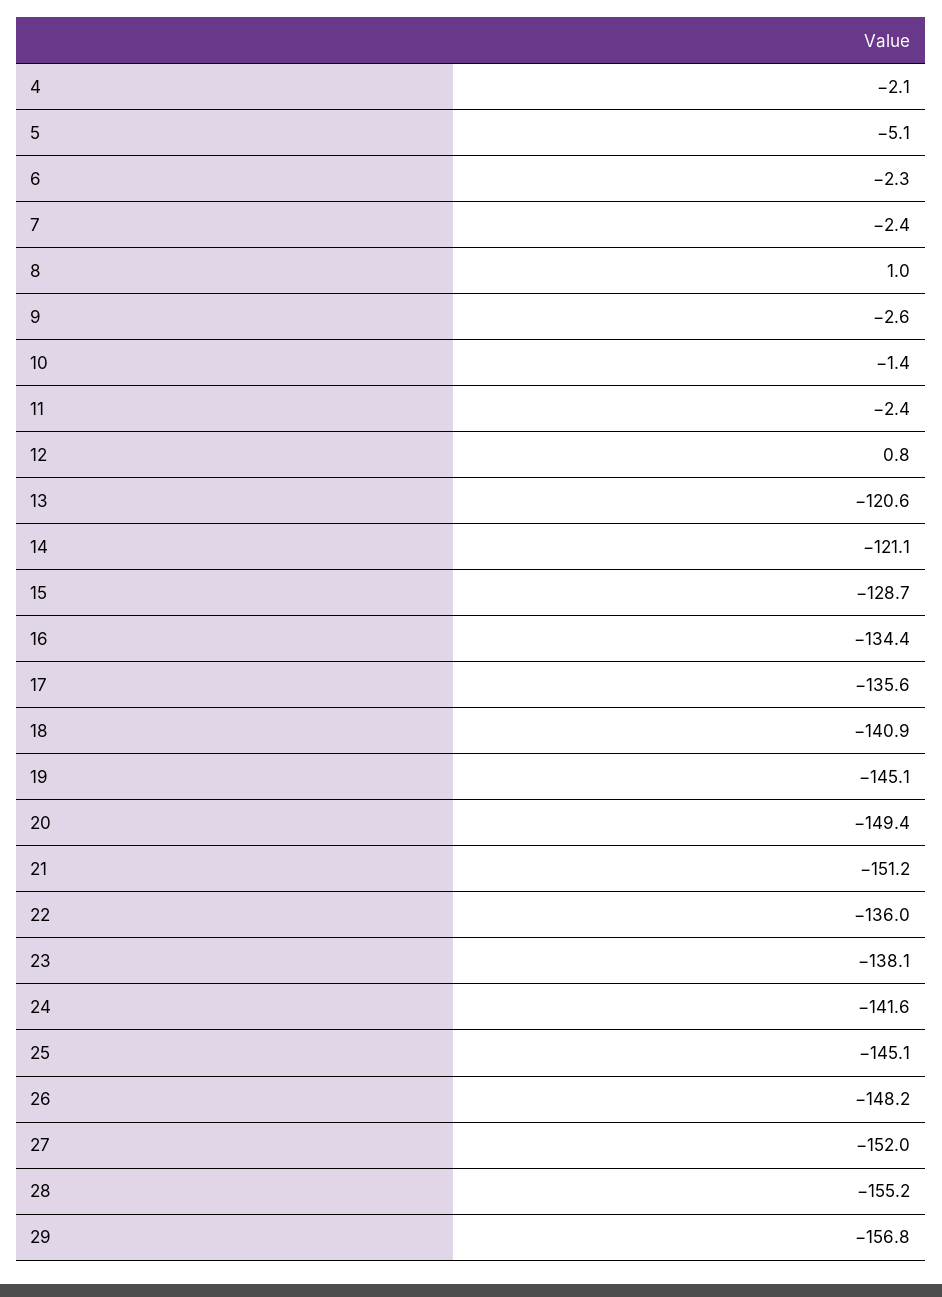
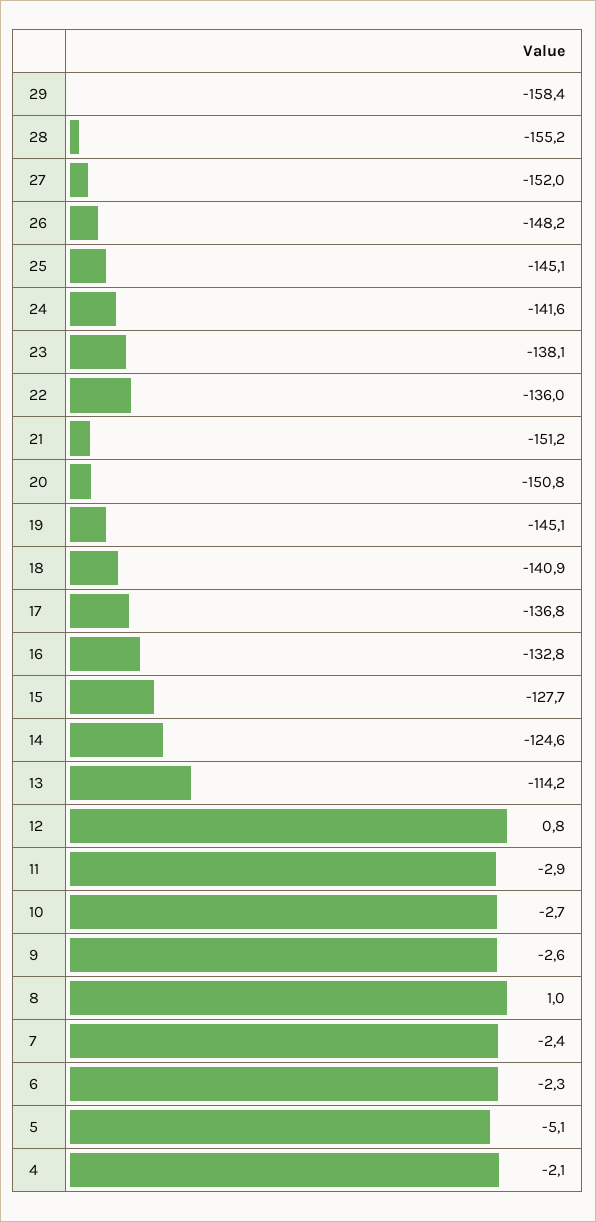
10: -1.4 -> -2.7
11: -2.4 -> -2.9
13: -120.6 -> -114.2
14: -121.1 -> -124.6
15: -128.7 -> -127.7
16: -134.4 -> -132.8
17: -135.6 -> -136.8
20: -149.4 -> -150.8
29: -156.8 -> -158.4

